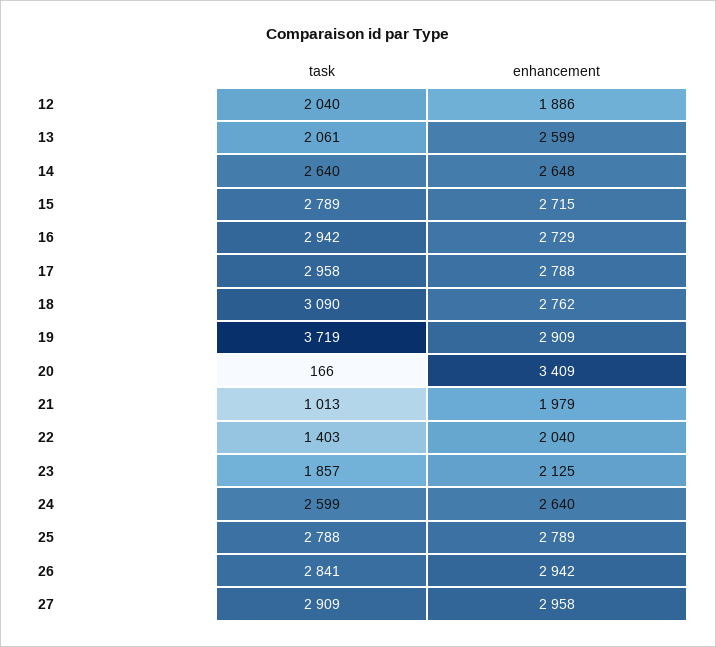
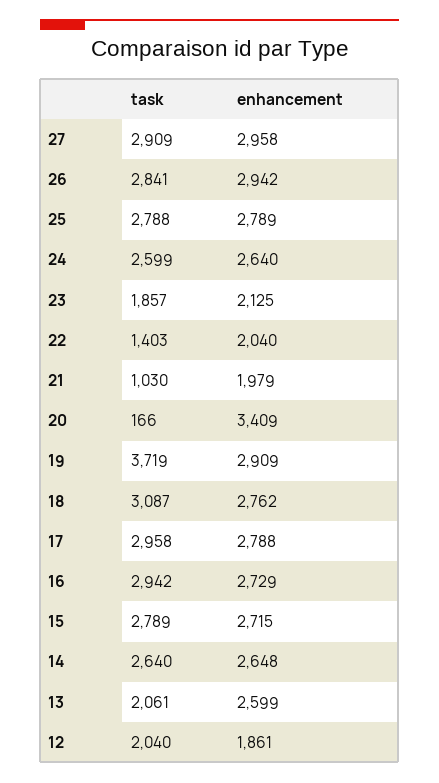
enhancement, 12: 1886 -> 1861
task, 18: 3090 -> 3087
task, 21: 1013 -> 1030

